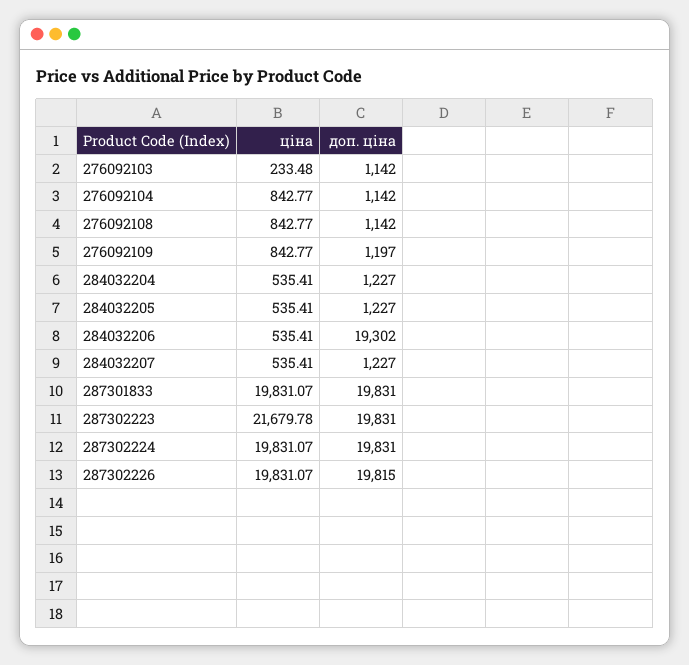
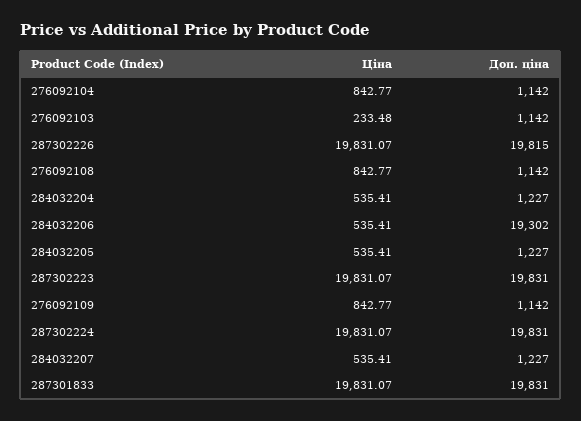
доп. ціна, 276092109: 1197 -> 1142
ціна, 287302223: 21679.78 -> 19831.07

